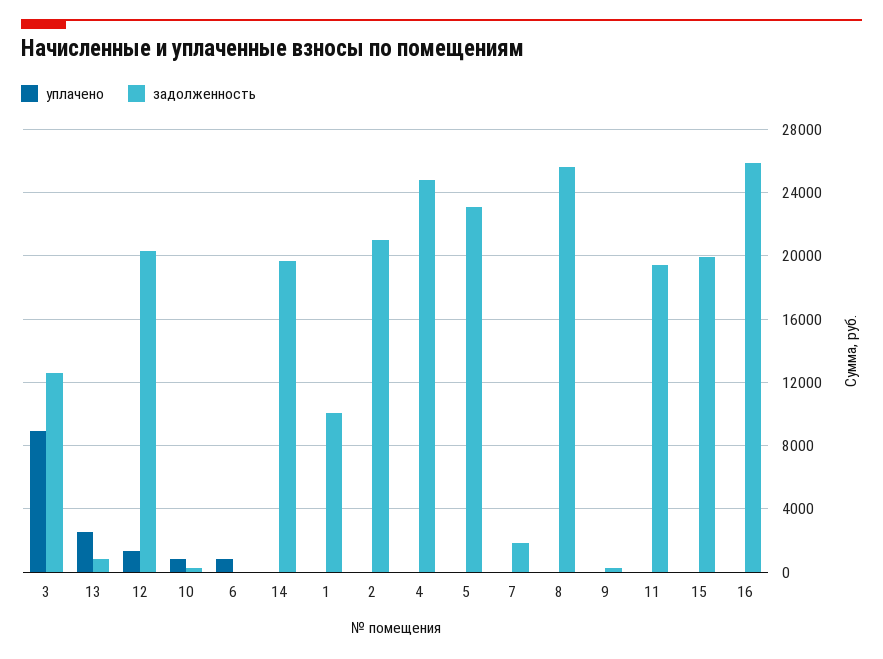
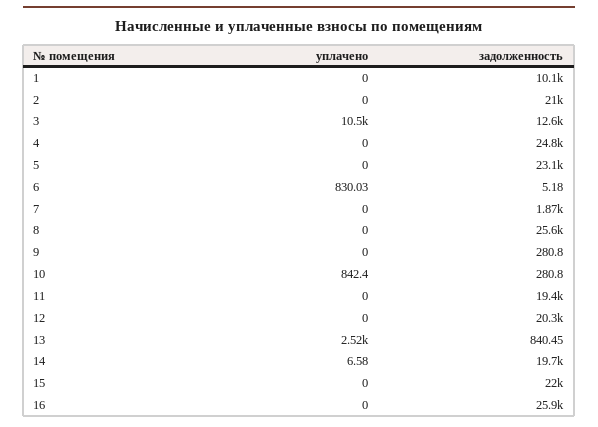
уплачено, 3: 9000 -> 10500
уплачено, 12: 1500 -> 0
задолженность, 15: 20000 -> 22000

